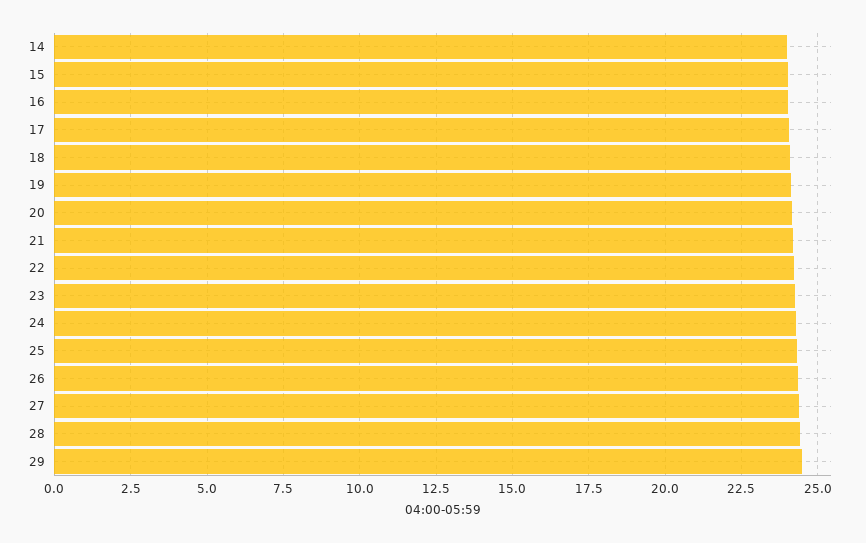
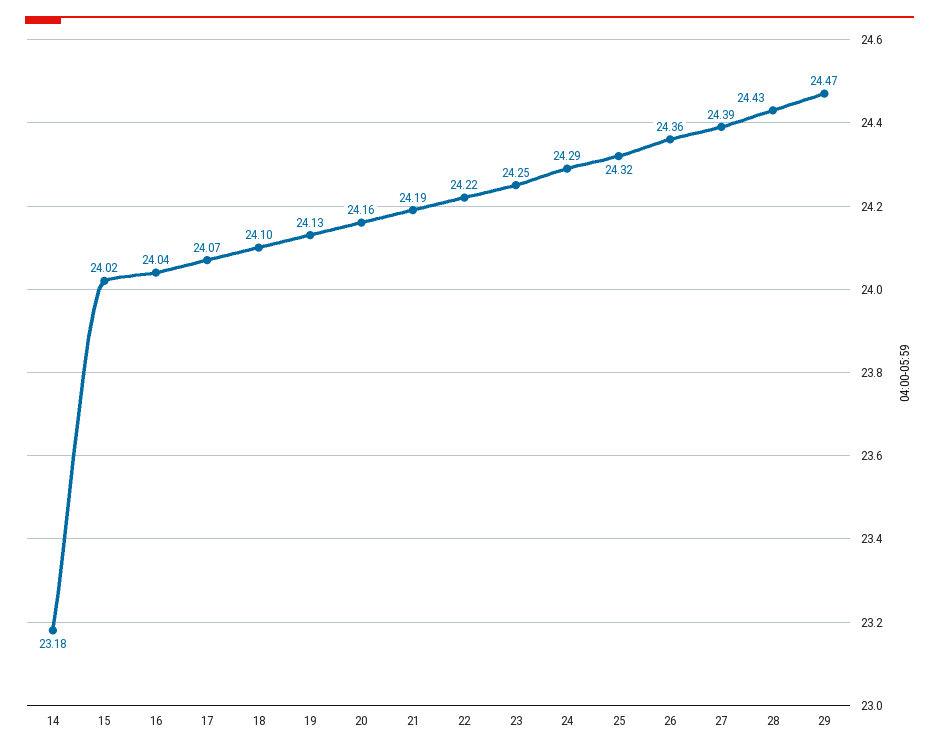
14: 24 -> 23.18

